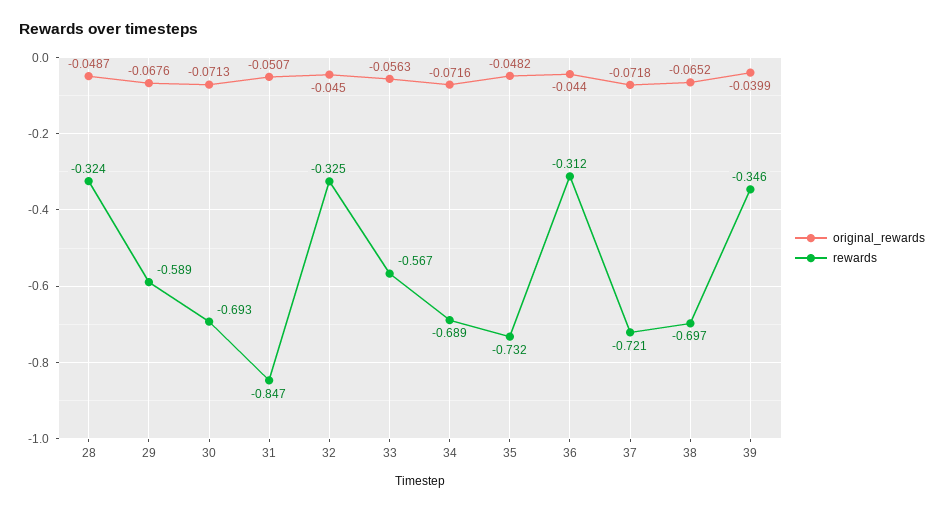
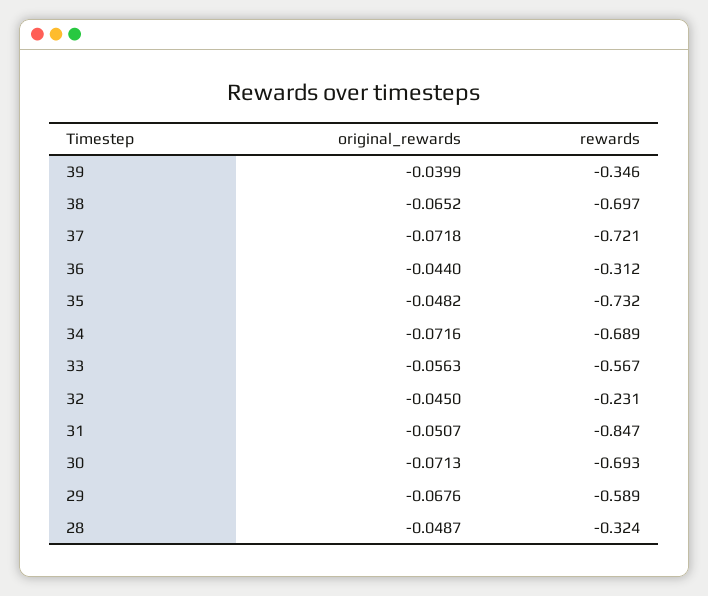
rewards, 32: -0.325 -> -0.231

